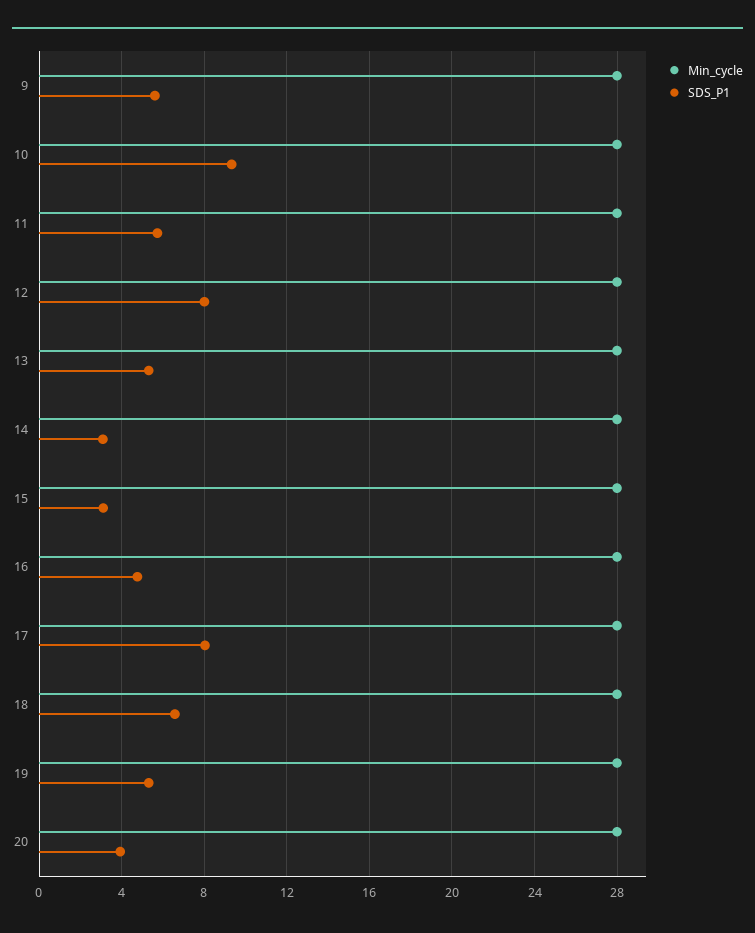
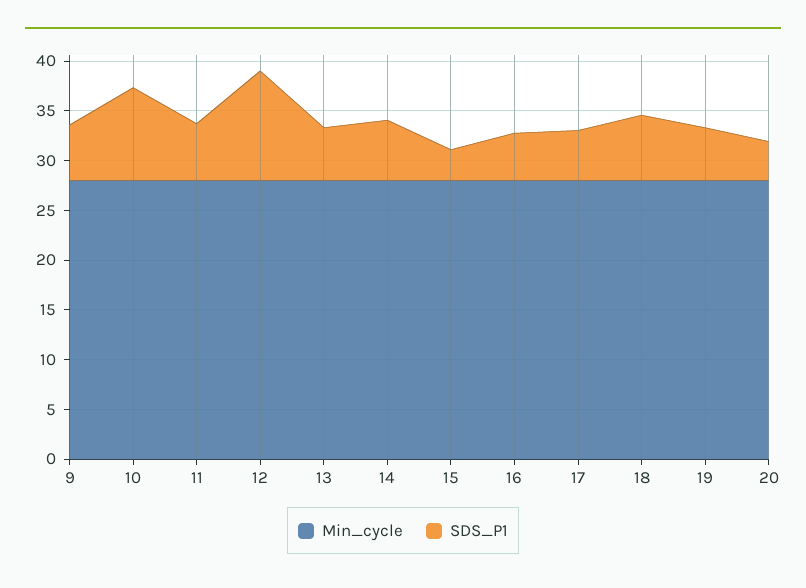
SDS_P1, 12: 8 -> 11
SDS_P1, 14: 3 -> 6
SDS_P1, 17: 8 -> 5

